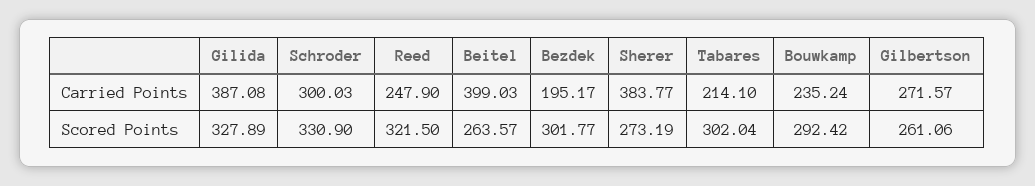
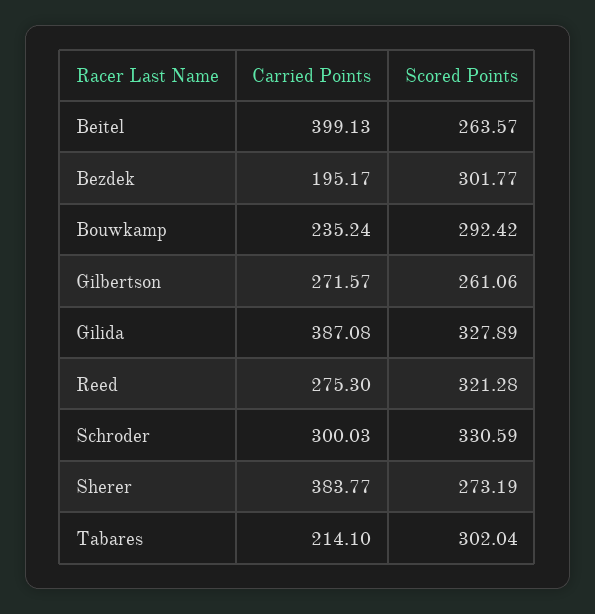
Reed, Carried Points: 247.9 -> 275.3
Beitel, Carried Points: 399.03 -> 399.13
Schroder, Scored Points: 330.9 -> 330.59
Reed, Scored Points: 321.5 -> 321.28

